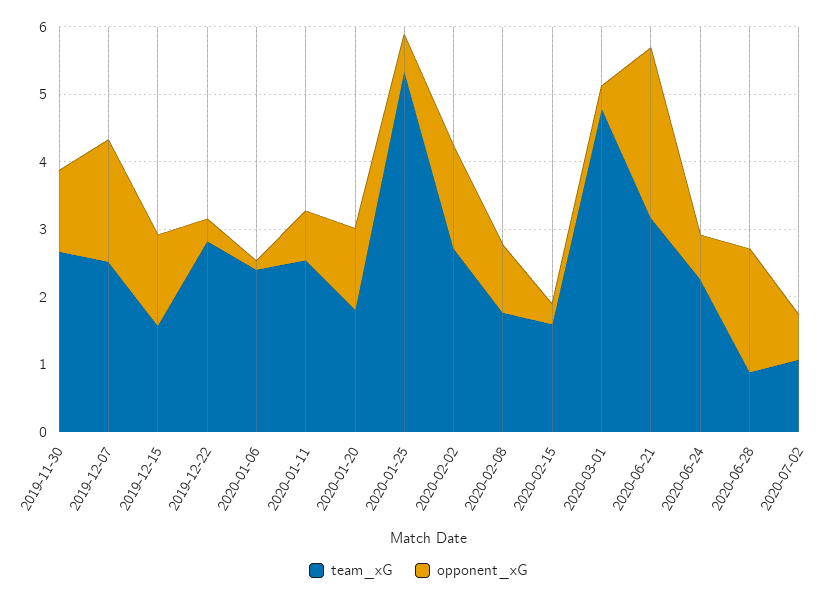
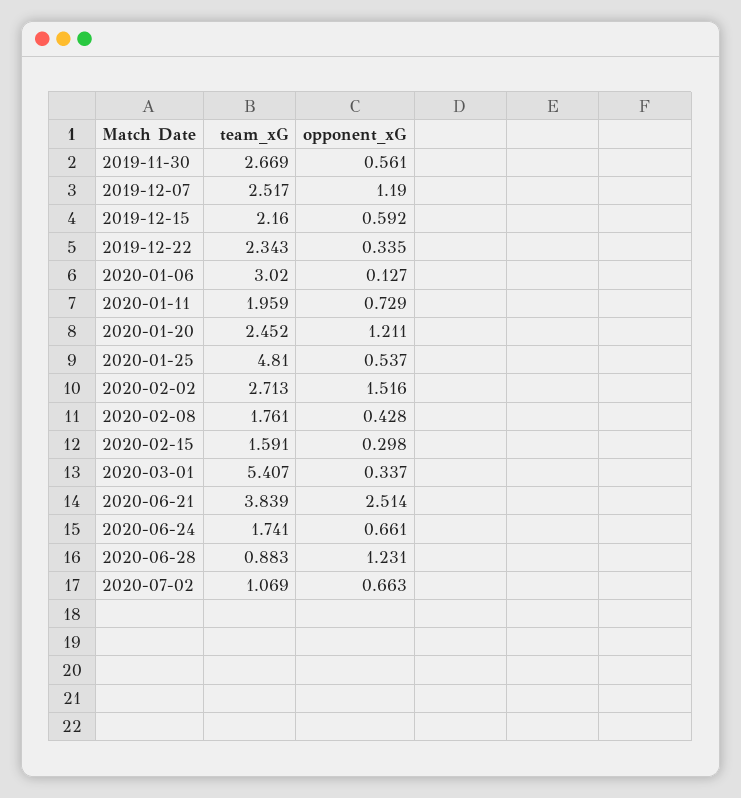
opponent_xG, 2019-11-30: 1.2 -> 0.561
opponent_xG, 2019-12-07: 1.8 -> 1.19
team_xG, 2019-12-15: 1.6 -> 2.16
opponent_xG, 2019-12-15: 1.4 -> 0.592
team_xG, 2019-12-22: 2.8 -> 2.343
team_xG, 2020-01-06: 2.4 -> 3.02
team_xG, 2020-01-11: 2.6 -> 1.959
team_xG, 2020-01-20: 1.8 -> 2.452
team_xG, 2020-01-25: 5.4 -> 4.81
opponent_xG, 2020-02-08: 1 -> 0.428
team_xG, 2020-03-01: 4.8 -> 5.407
team_xG, 2020-06-21: 3.2 -> 3.839
team_xG, 2020-06-24: 2.2 -> 1.741
opponent_xG, 2020-06-28: 1.8 -> 1.231

